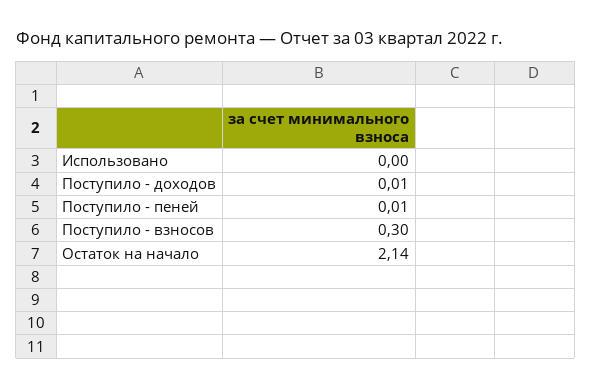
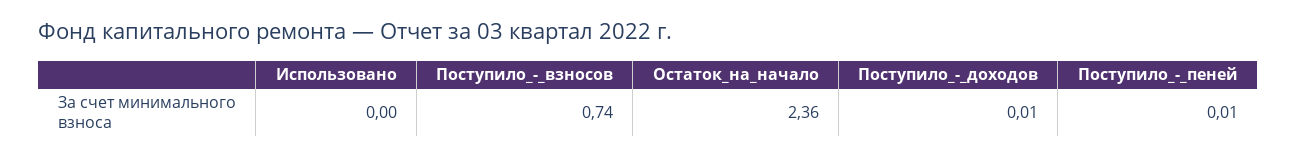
Поступило - взносов: 0.3 -> 0.74
Остаток на начало: 2.14 -> 2.36

